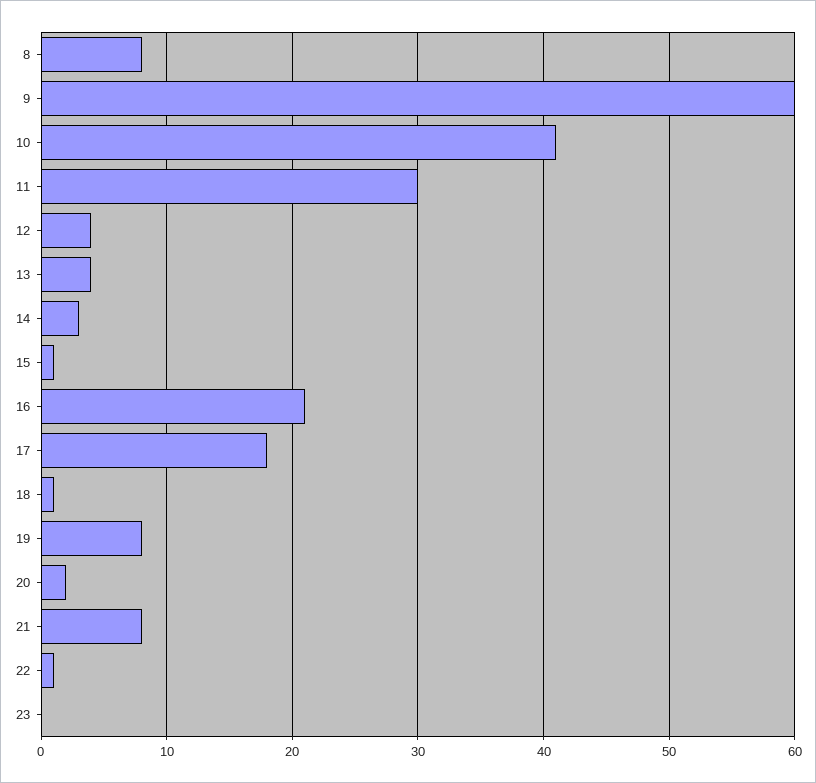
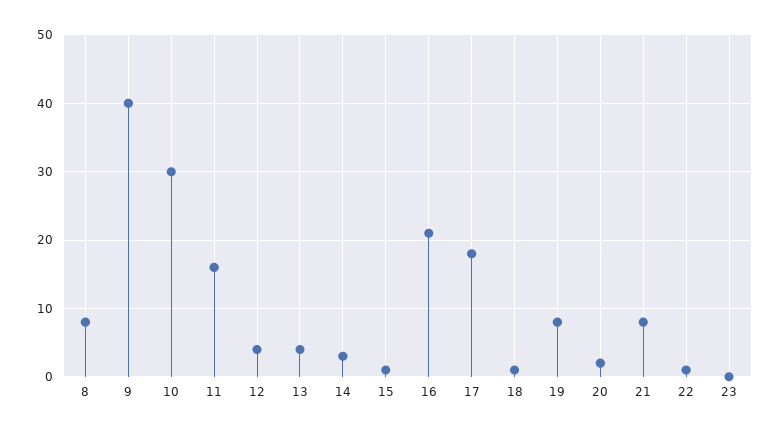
9: 60 -> 40
10: 41 -> 30
11: 30 -> 16

